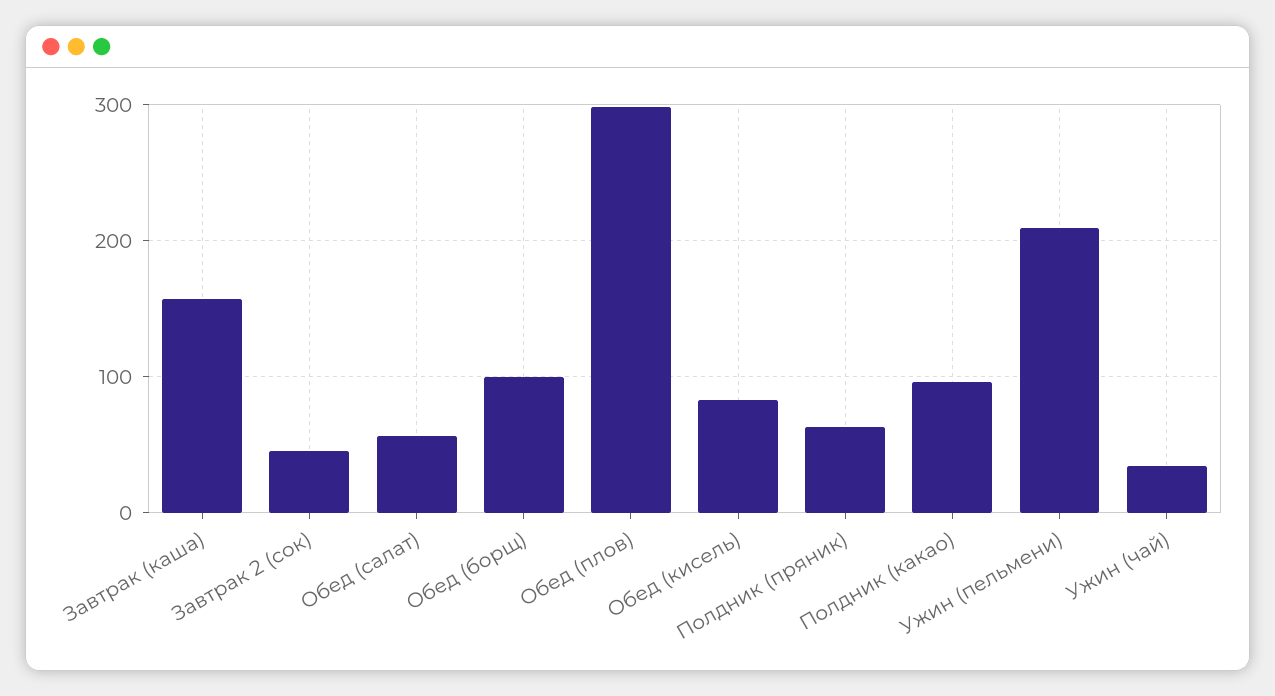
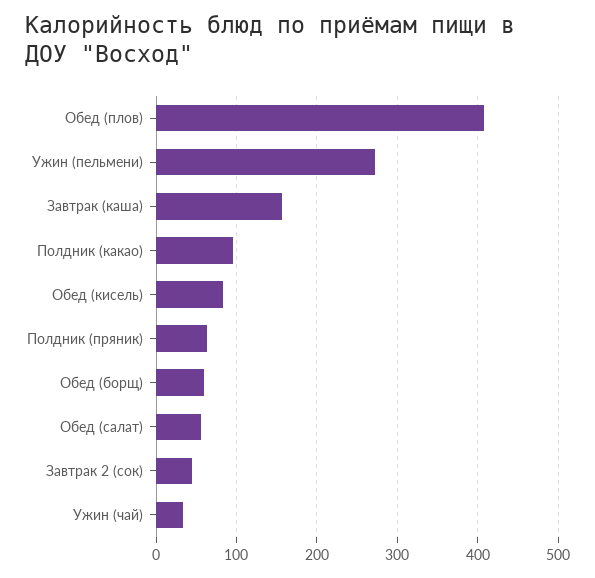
Обед (борщ): 100 -> 60
Обед (плов): 300 -> 410
Ужин (пельмени): 210 -> 270

